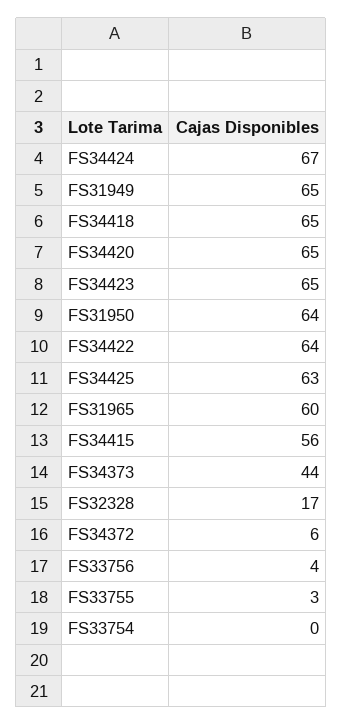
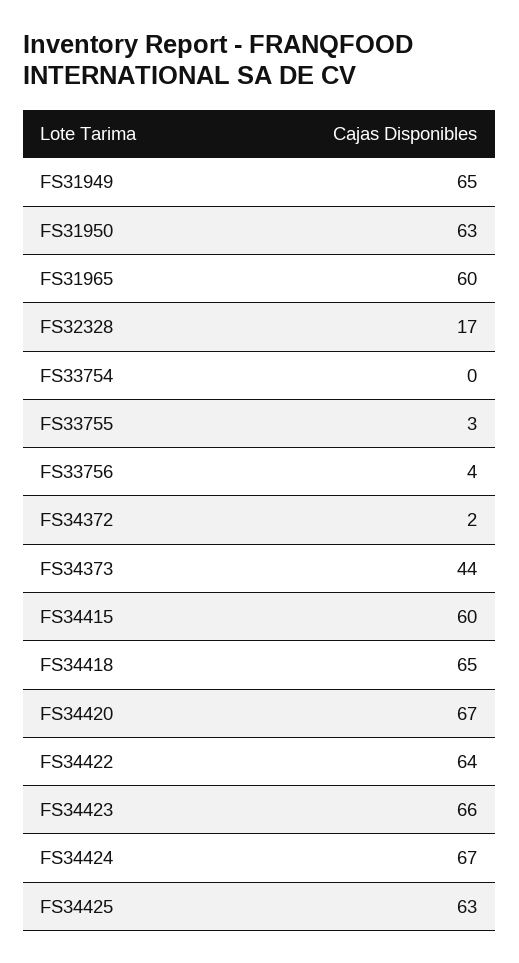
FS34420: 65 -> 67
FS34423: 65 -> 66
FS31950: 64 -> 63
FS34415: 56 -> 60
FS34372: 6 -> 2

